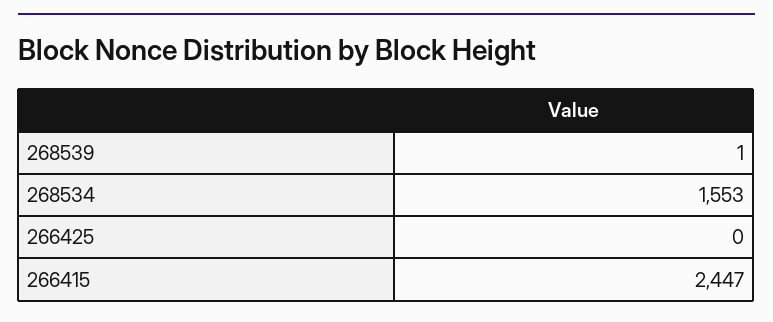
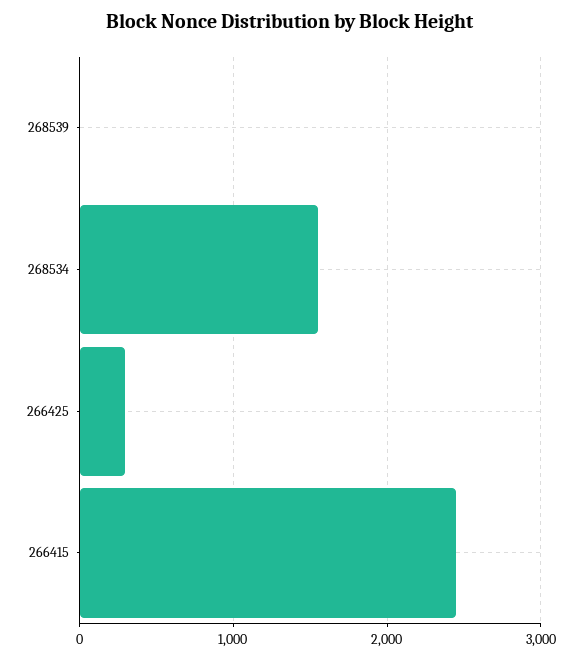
266425: 0 -> 300

